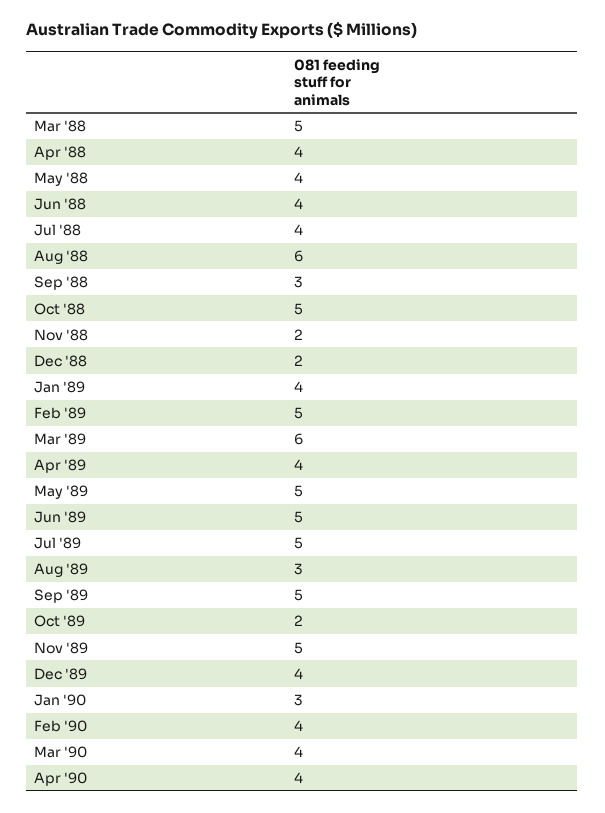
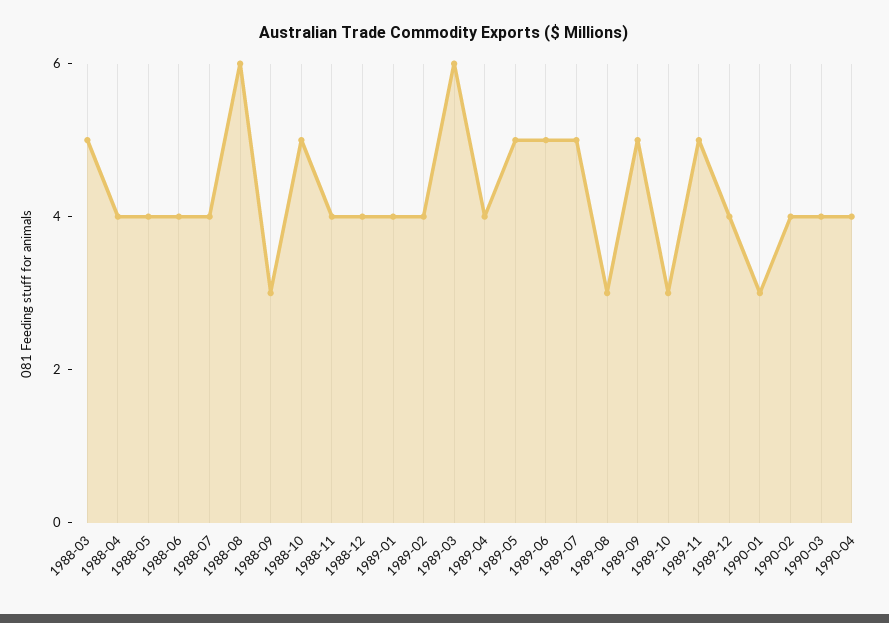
Nov '88: 2 -> 4
Dec '88: 2 -> 4
Feb '89: 5 -> 4
Oct '89: 2 -> 3

